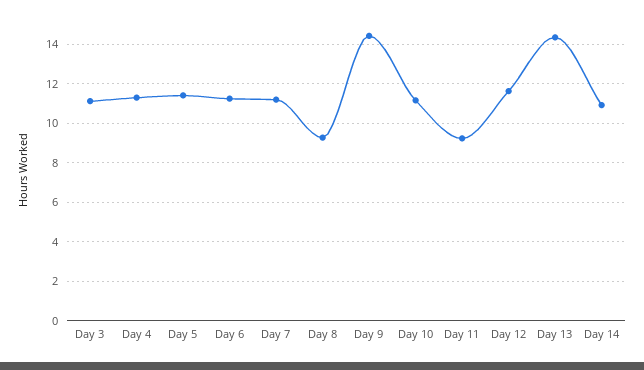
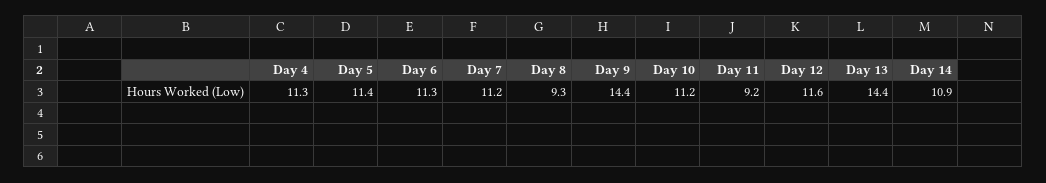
Day 3: 11 -> none

